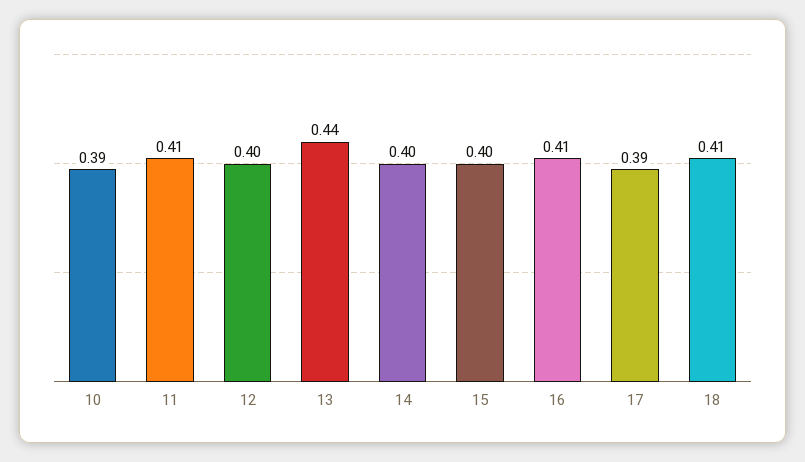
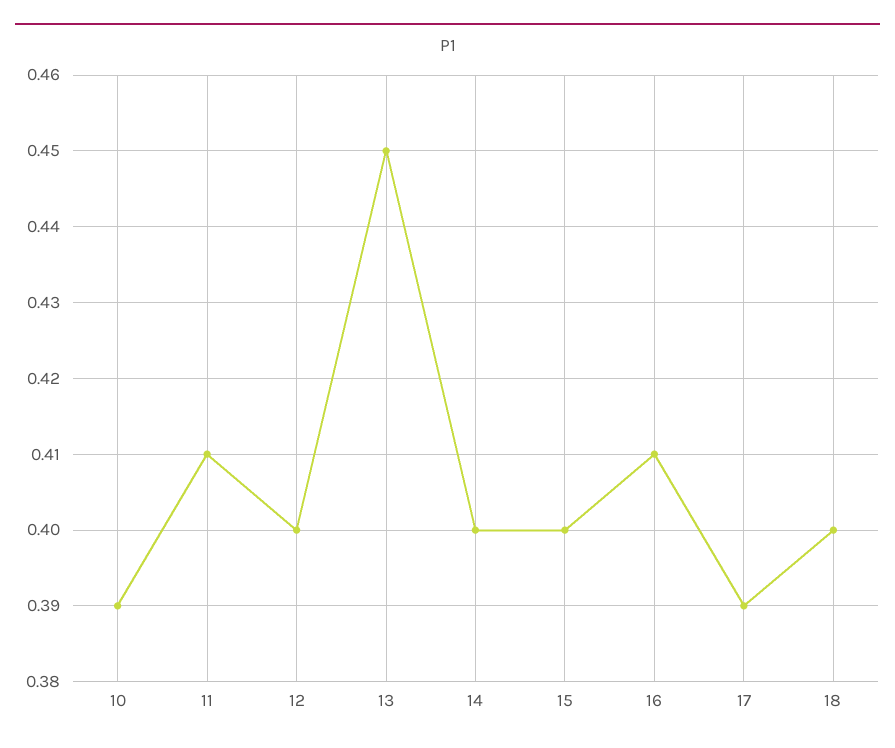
13: 0.44 -> 0.45
18: 0.41 -> 0.4

